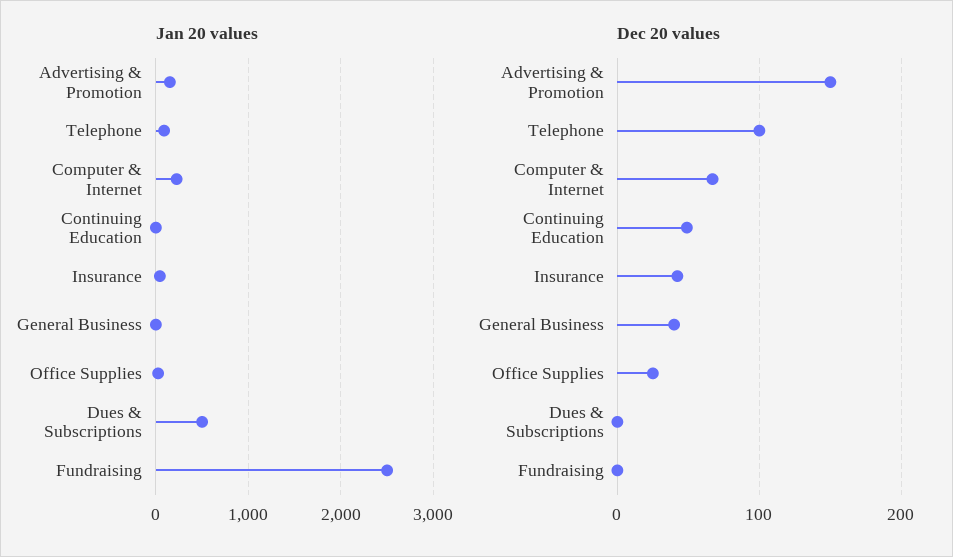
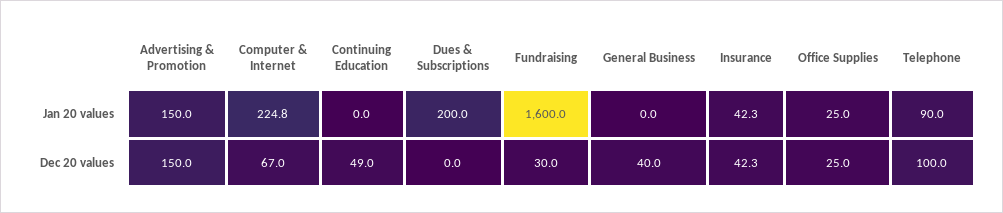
Jan 20 values, Dues & Subscriptions: 500 -> 200
Jan 20 values, Fundraising: 2500 -> 1600
Dec 20 values, Fundraising: 0 -> 30

